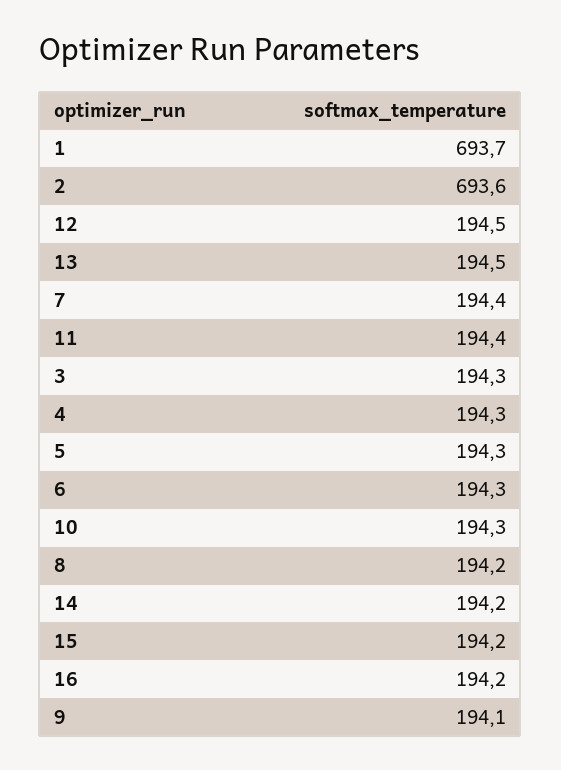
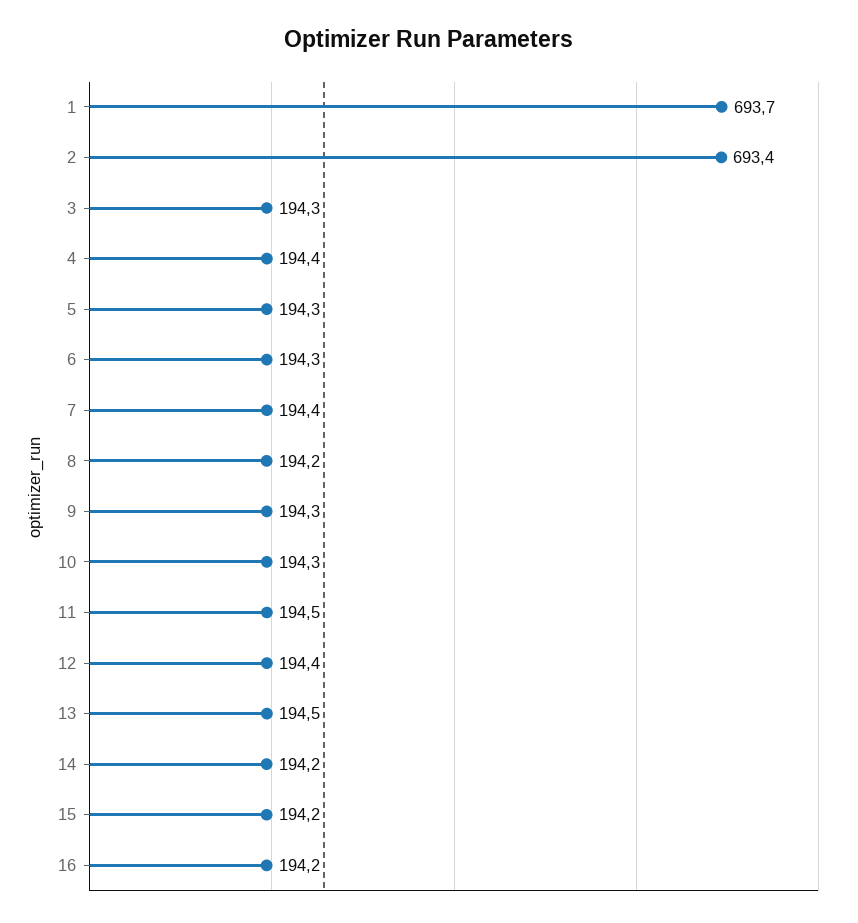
2: 693.6 -> 693.4
12: 194.5 -> 194.4
11: 194.4 -> 194.5
4: 194.3 -> 194.4
9: 194.1 -> 194.3

